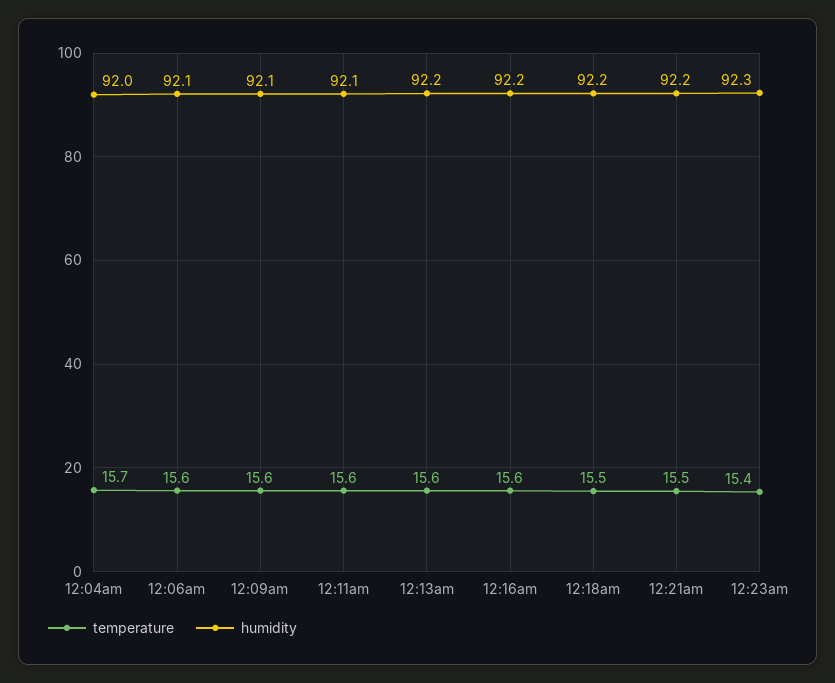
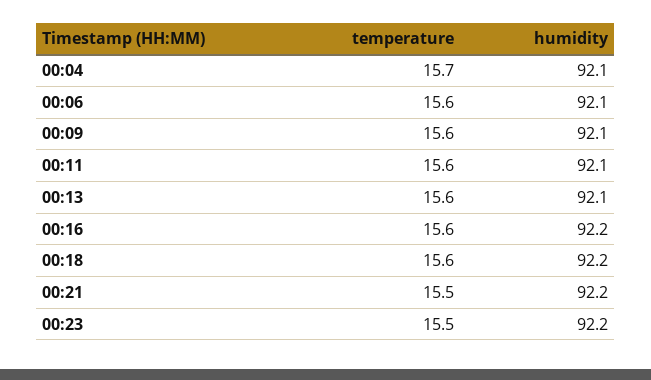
humidity, 12:04am: 92 -> 92.1
humidity, 12:13am: 92.2 -> 92.1
temperature, 12:18am: 15.5 -> 15.6
temperature, 12:23am: 15.4 -> 15.5
humidity, 12:23am: 92.3 -> 92.2

